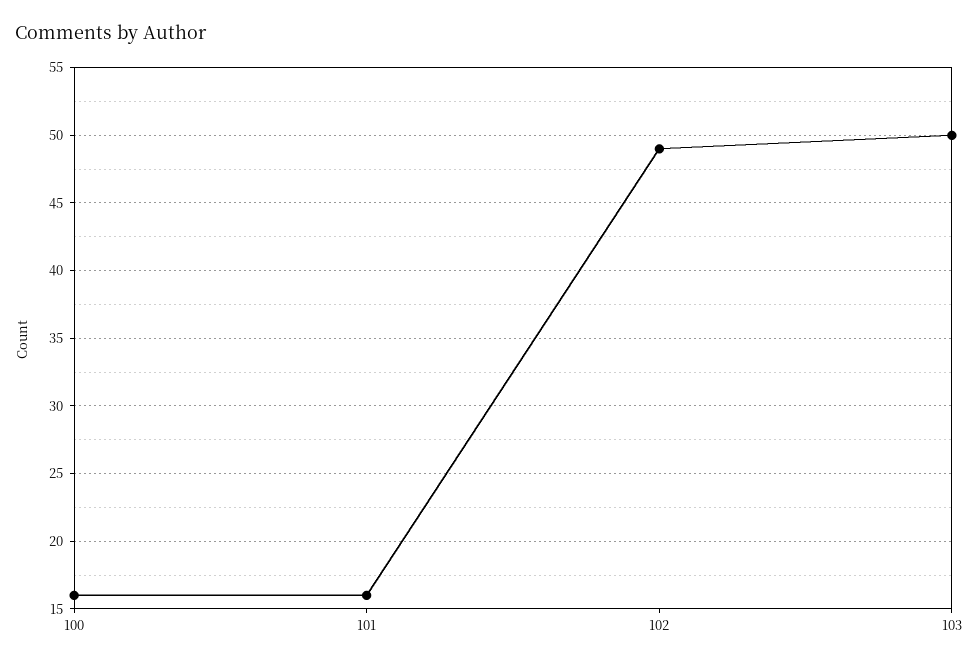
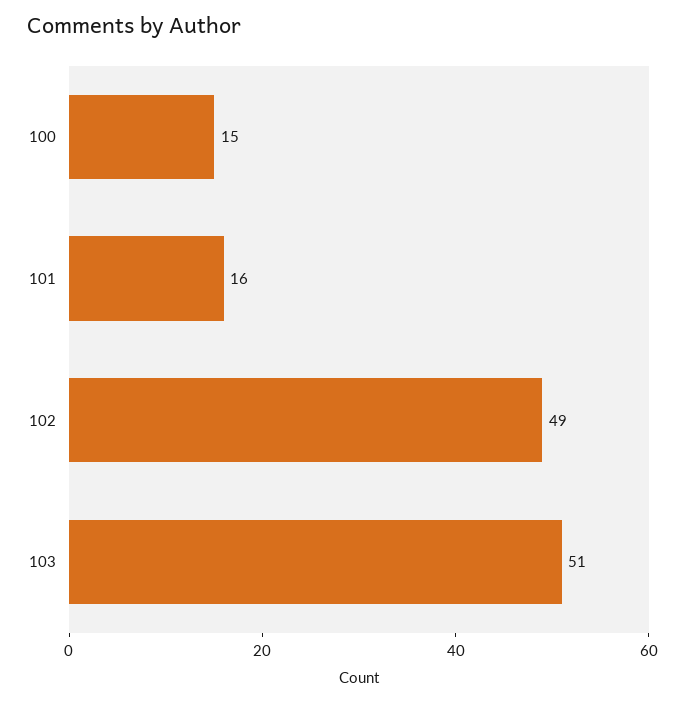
100: 16 -> 15
103: 50 -> 51

